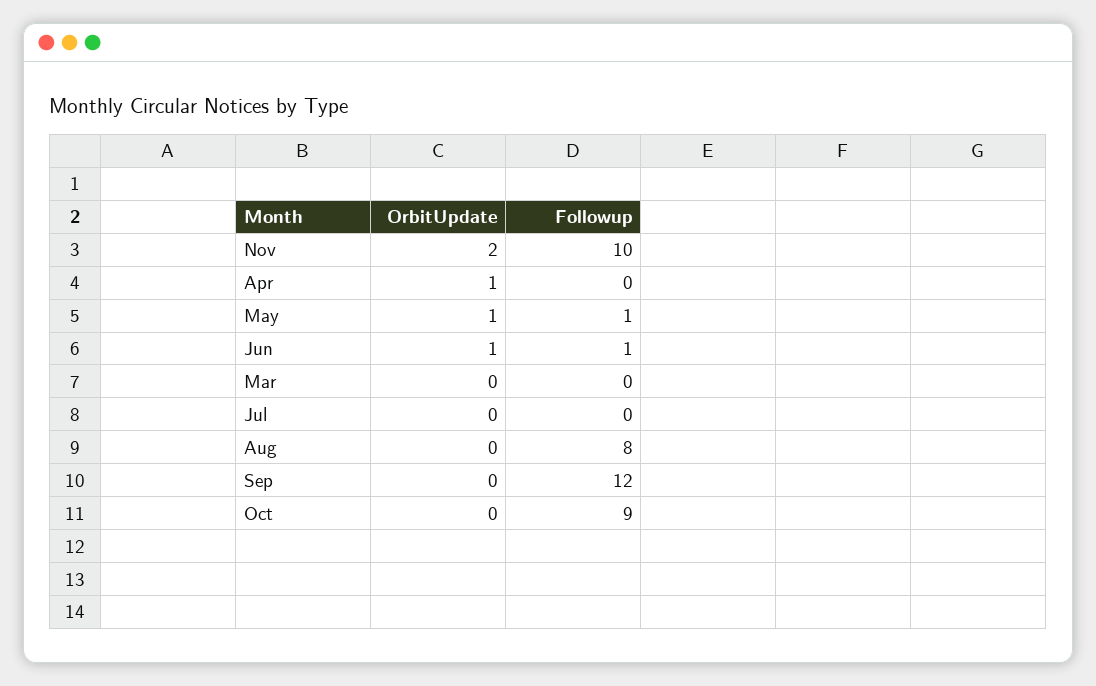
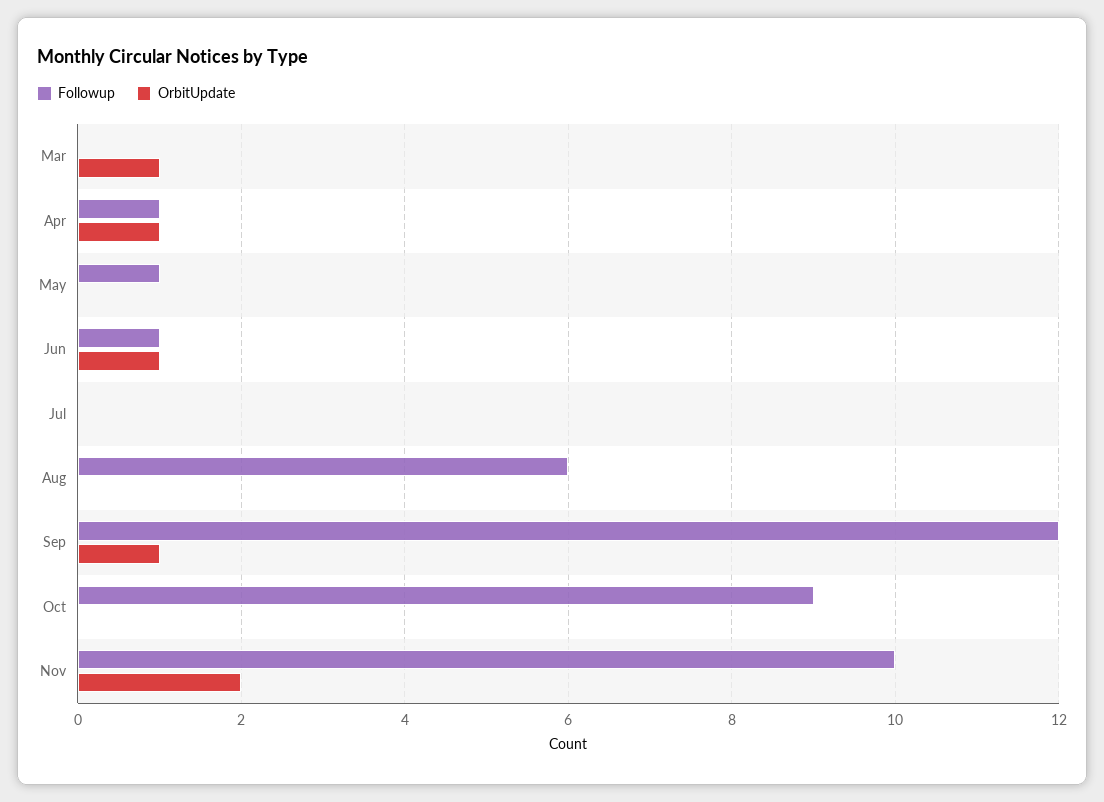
Followup, Apr: 0 -> 1
OrbitUpdate, May: 1 -> 0
OrbitUpdate, Mar: 0 -> 1
Followup, Aug: 8 -> 6
OrbitUpdate, Sep: 0 -> 1

